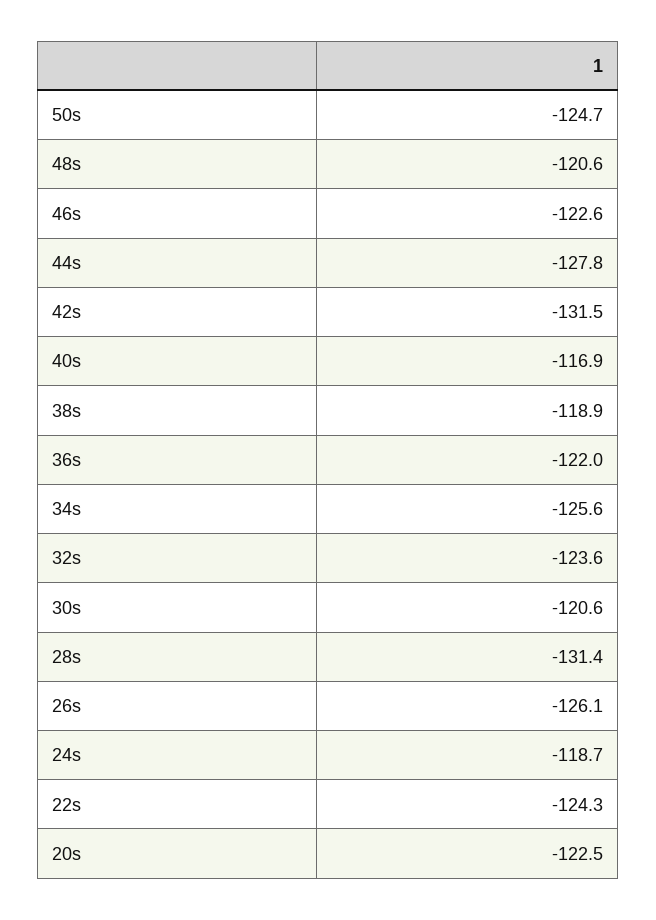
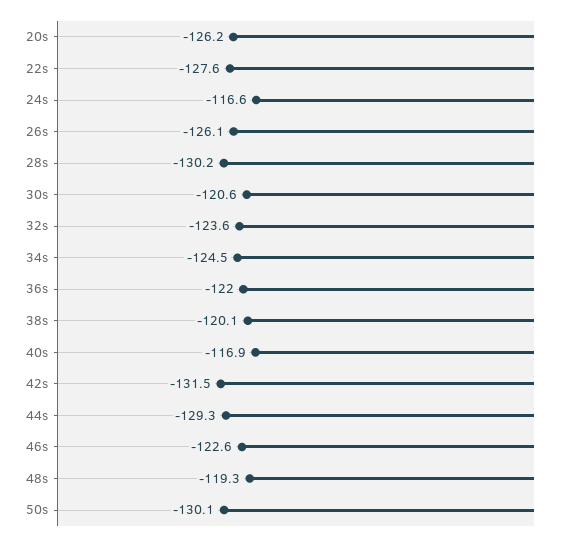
50s: -124.7 -> -130.1
48s: -120.6 -> -119.3
44s: -127.8 -> -129.3
38s: -118.9 -> -120.1
34s: -125.6 -> -124.5
28s: -131.4 -> -130.2
24s: -118.7 -> -116.6
22s: -124.3 -> -127.6
20s: -122.5 -> -126.2

